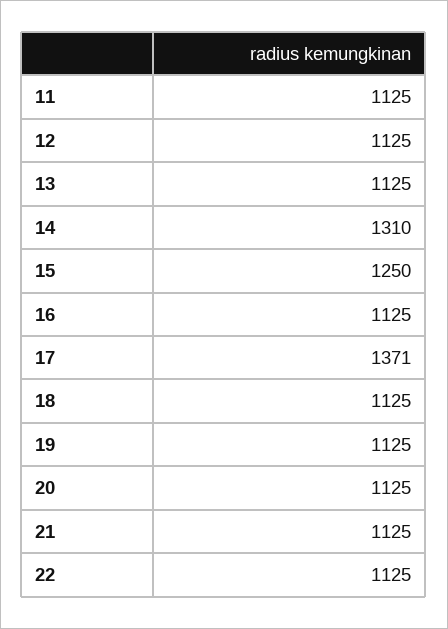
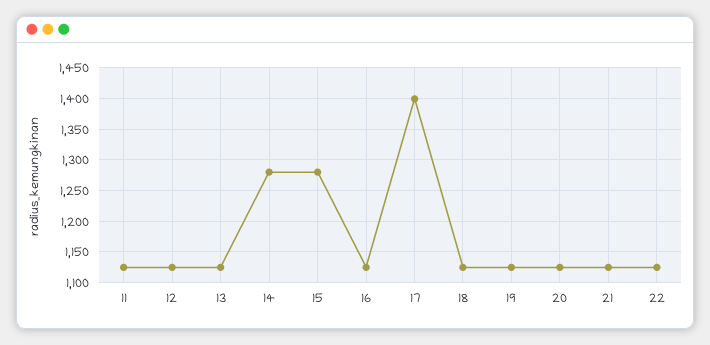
14: 1310 -> 1280
15: 1250 -> 1280
17: 1371 -> 1400

